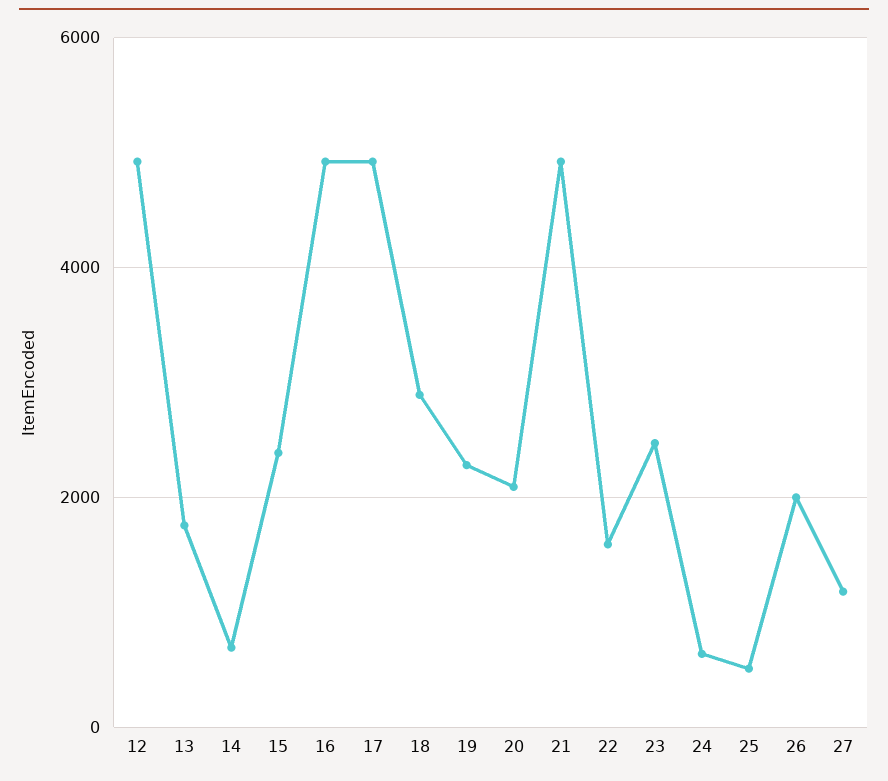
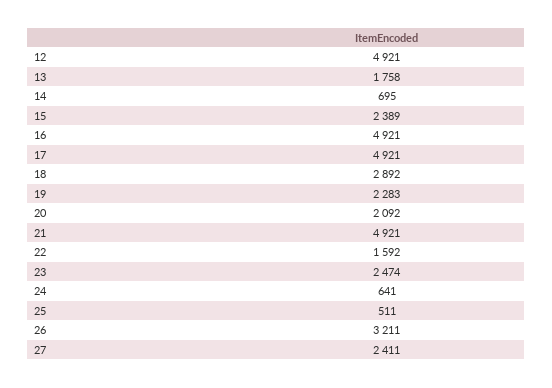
26: 2000 -> 3211
27: 1200 -> 2411

